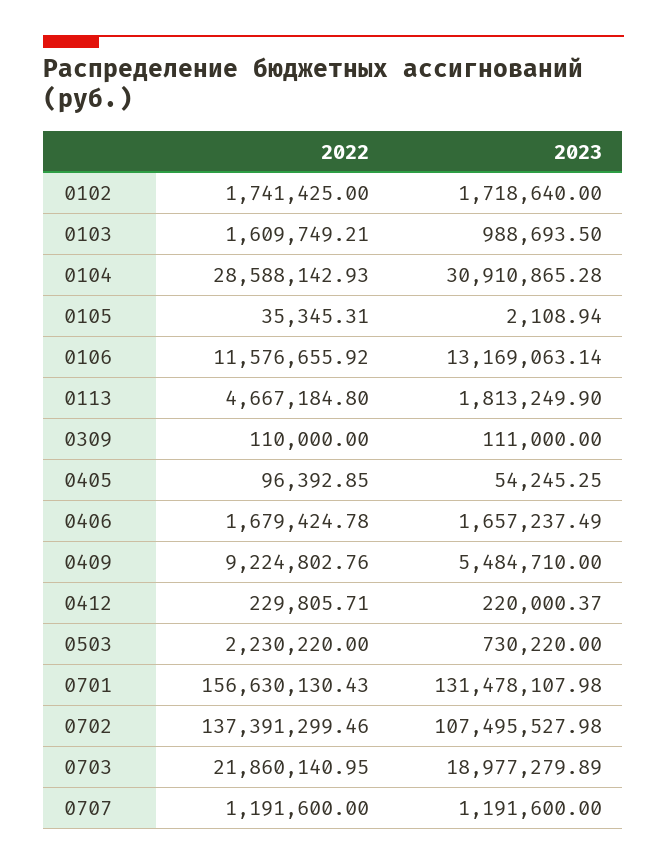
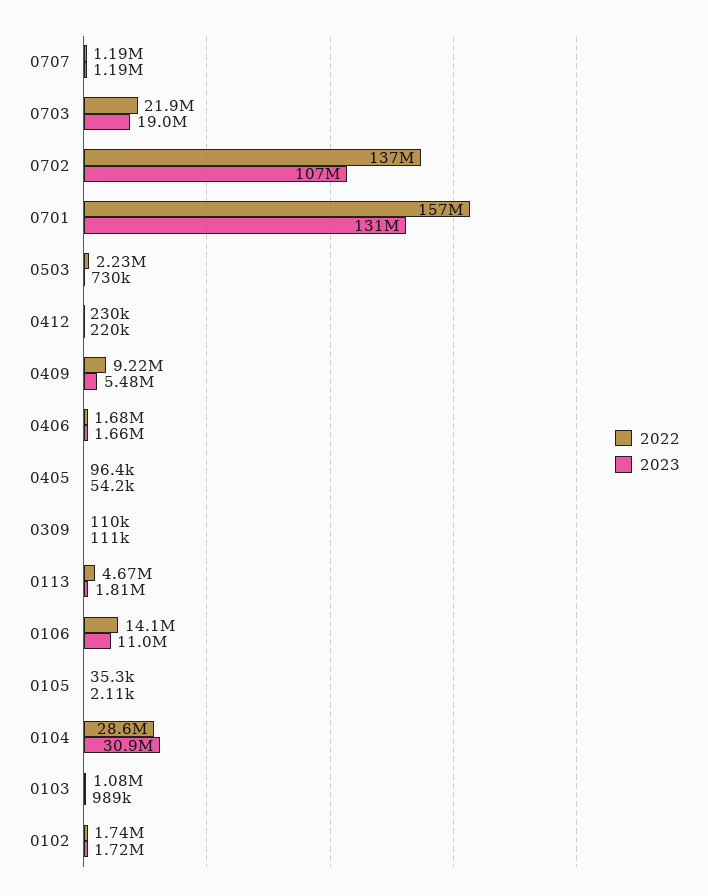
2022, 0103: 1609749.21 -> 1080000
2022, 0106: 11576655.92 -> 14100000
2023, 0106: 13169063.14 -> 11000000

